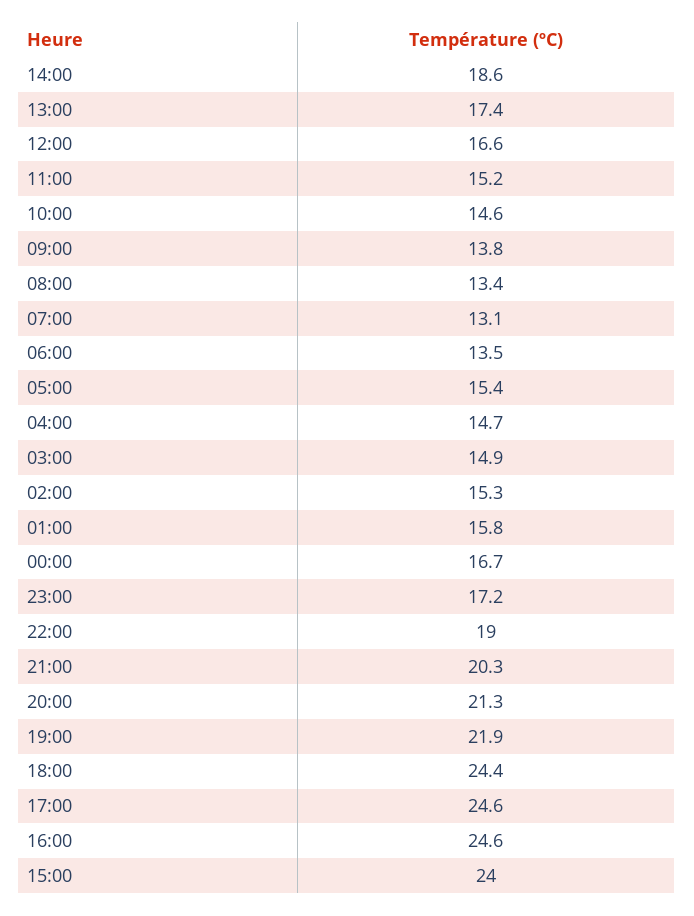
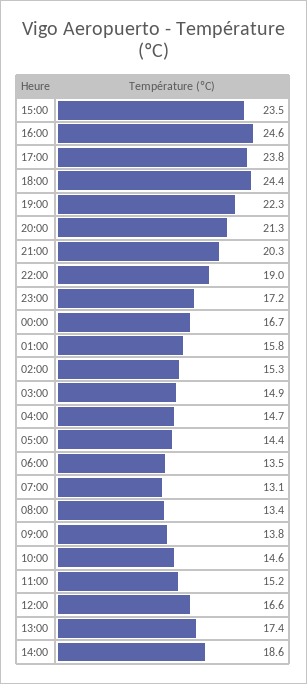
05:00: 15.4 -> 14.4
19:00: 21.9 -> 22.3
17:00: 24.6 -> 23.8
15:00: 24 -> 23.5

